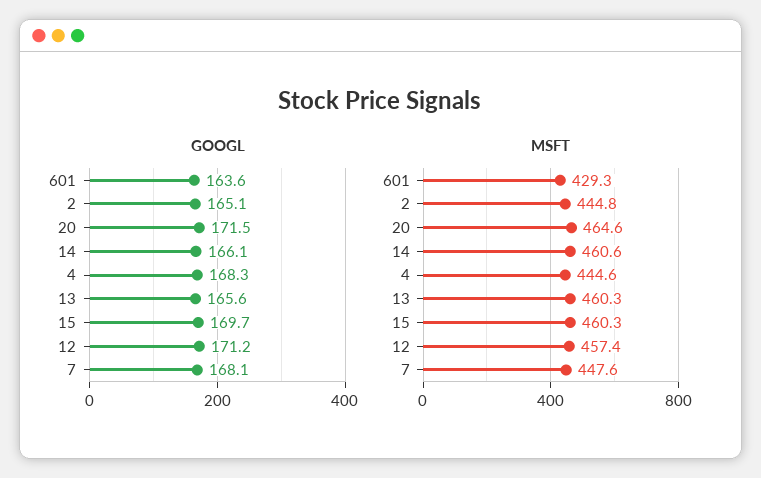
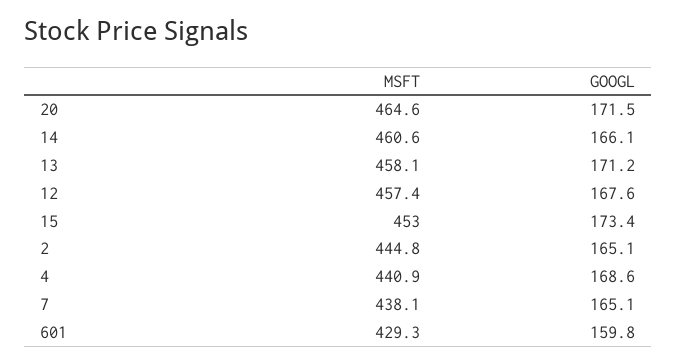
GOOGL, 601: 163.6 -> 159.8
GOOGL, 4: 168.3 -> 168.6
GOOGL, 13: 165.6 -> 171.2
GOOGL, 15: 169.7 -> 173.4
GOOGL, 12: 171.2 -> 167.6
GOOGL, 7: 168.1 -> 165.1
MSFT, 4: 444.6 -> 440.9
MSFT, 13: 460.3 -> 458.1
MSFT, 15: 460.3 -> 453
MSFT, 7: 447.6 -> 438.1

